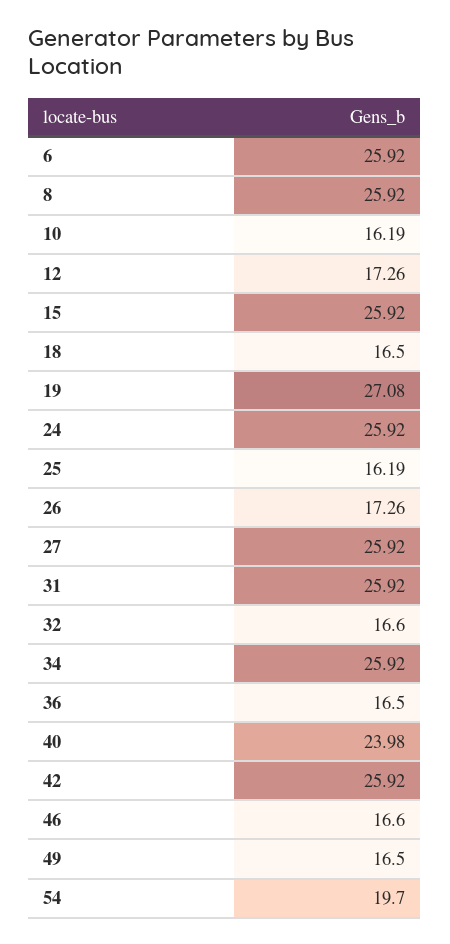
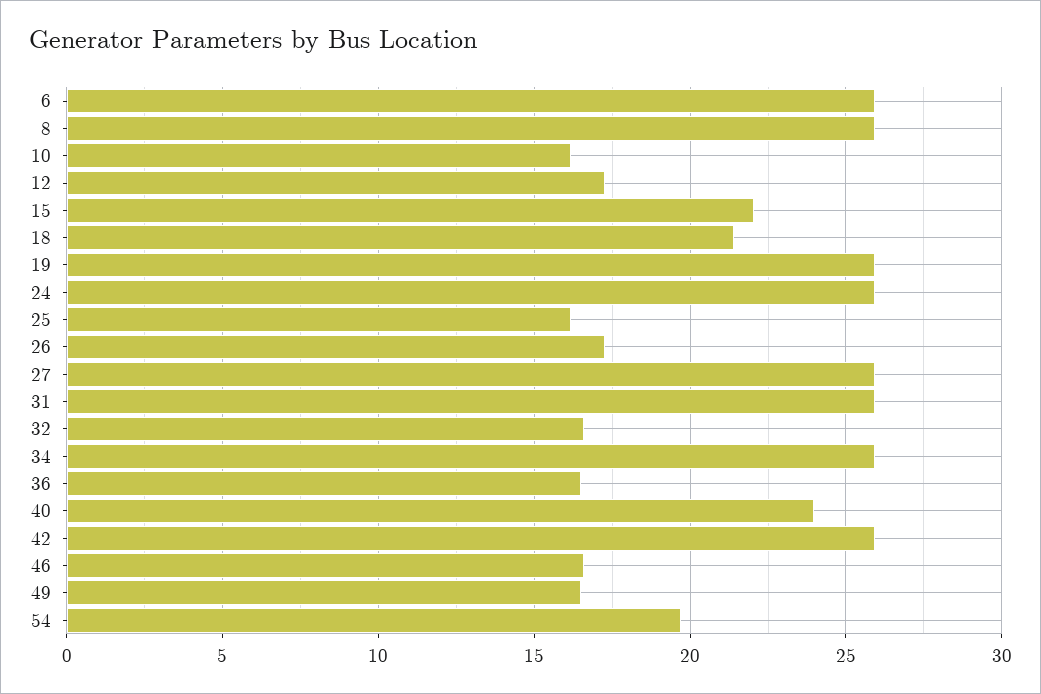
15: 25.92 -> 22
18: 16.5 -> 21.5
19: 27.08 -> 26

